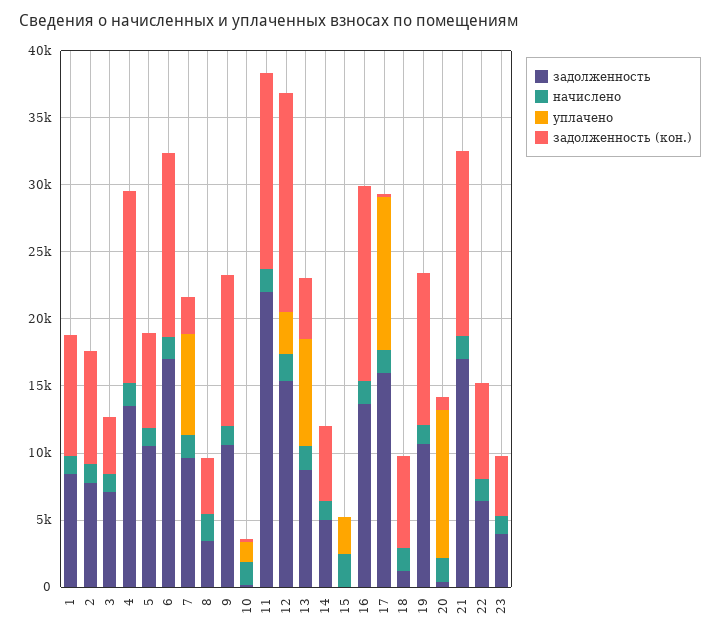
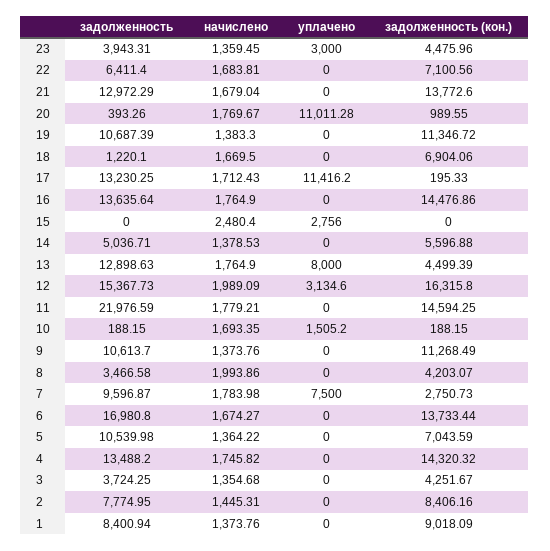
задолженность, 3: 7000 -> 3724.25
задолженность, 13: 9000 -> 12898.63
задолженность, 17: 16000 -> 13230.25
задолженность, 21: 17000 -> 12972.29
уплачено, 23: 0 -> 3000

